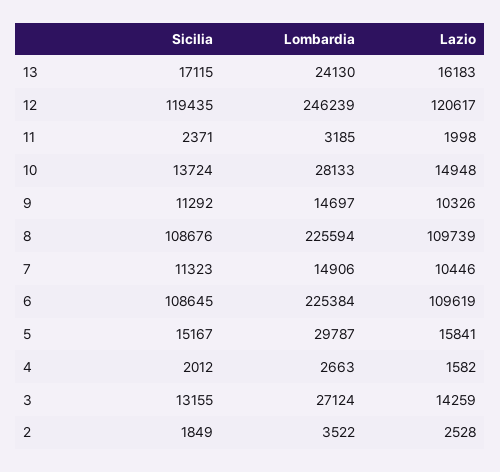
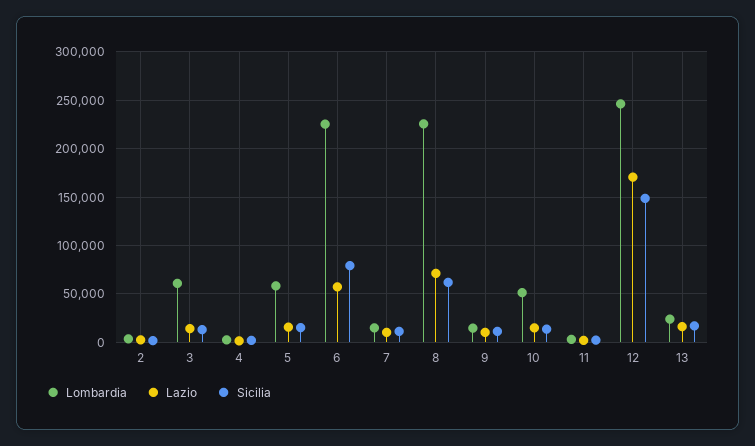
Sicilia, 12: 119435 -> 150000
Lazio, 12: 120617 -> 170000
Lombardia, 10: 28133 -> 50000
Sicilia, 8: 108676 -> 60000
Lazio, 8: 109739 -> 70000
Sicilia, 6: 108645 -> 80000
Lazio, 6: 109619 -> 60000
Lombardia, 5: 29787 -> 60000
Lombardia, 3: 27124 -> 60000

